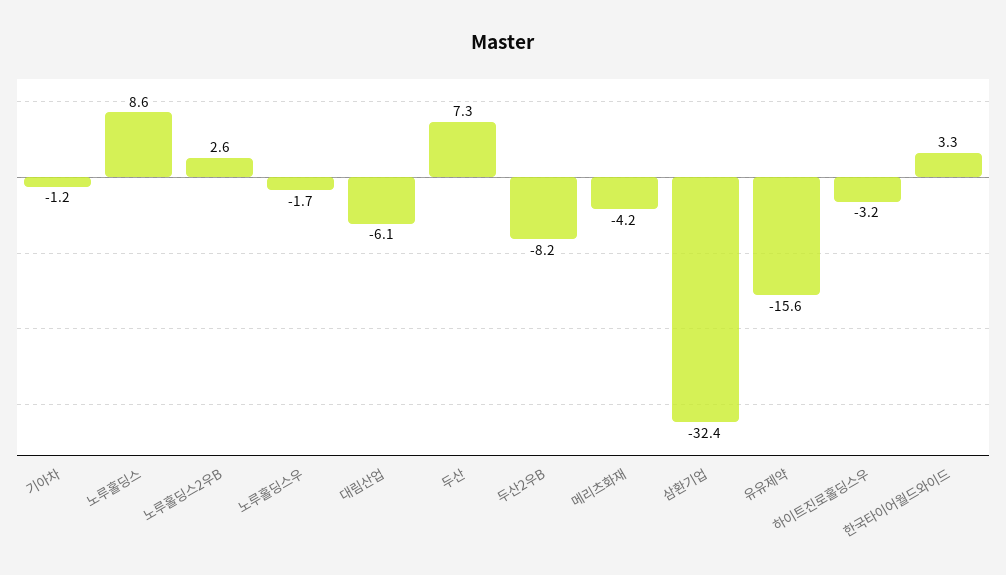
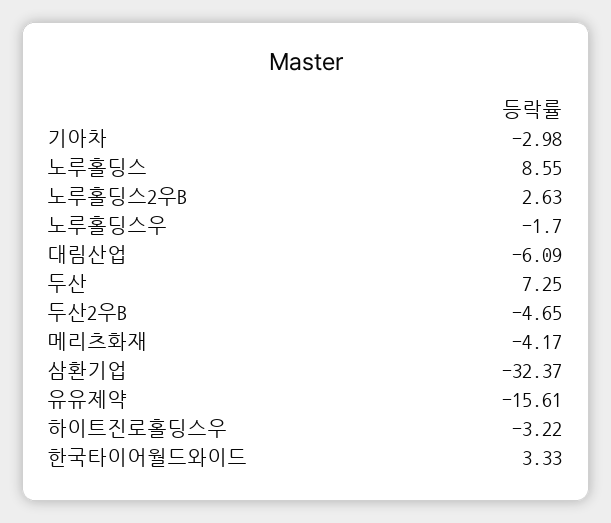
기아차: -1.2 -> -2.98
두산2우B: -8.2 -> -4.65

